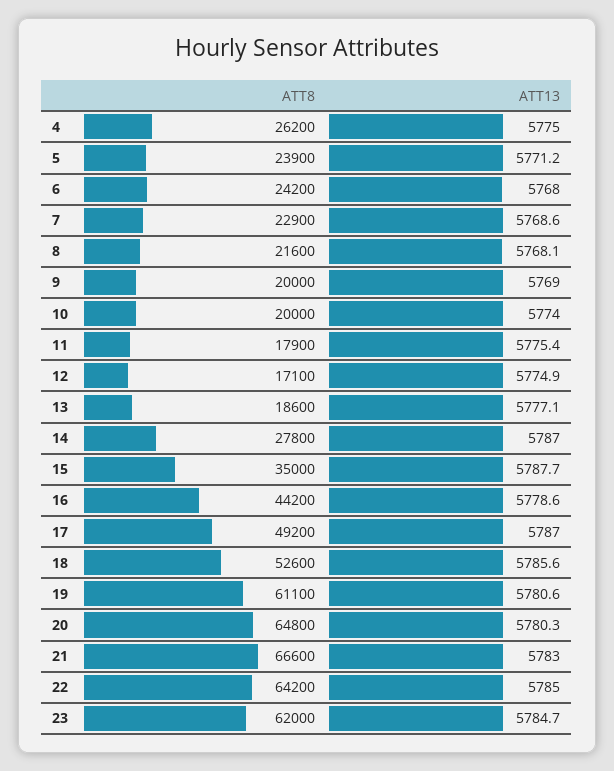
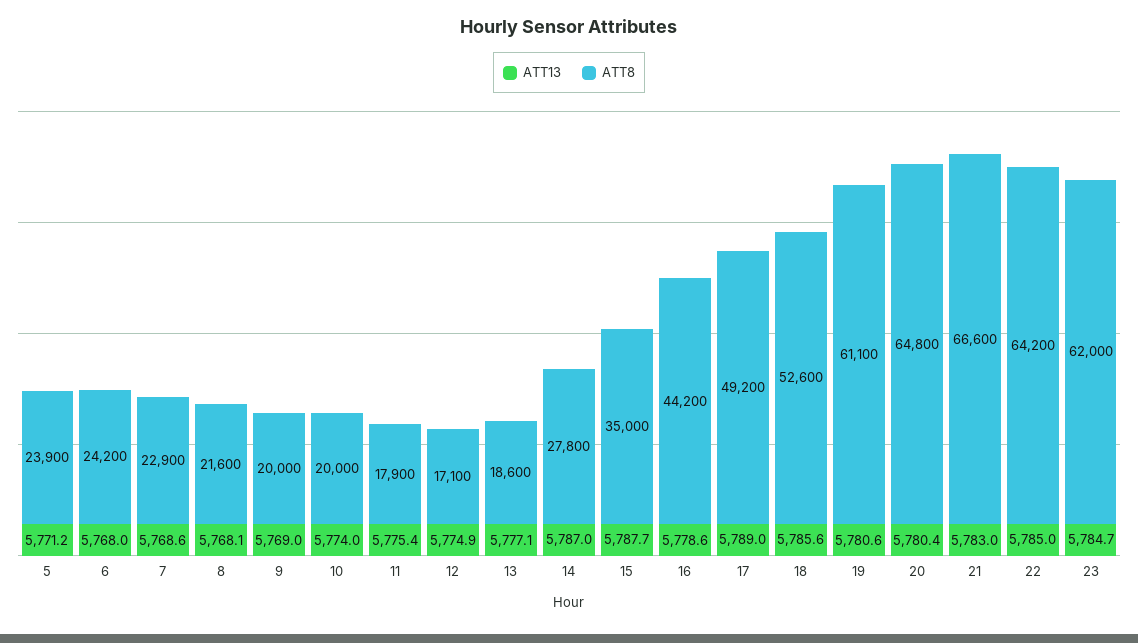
ATT8, 4: 26200 -> none
ATT13, 4: 5775 -> none
ATT13, 17: 5787 -> 5789
ATT13, 20: 5780.3 -> 5780.4

